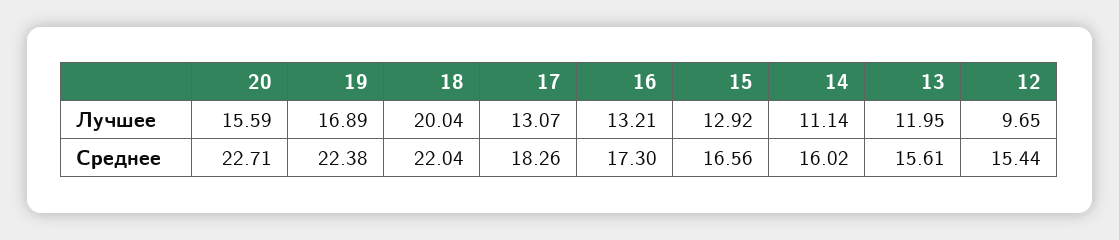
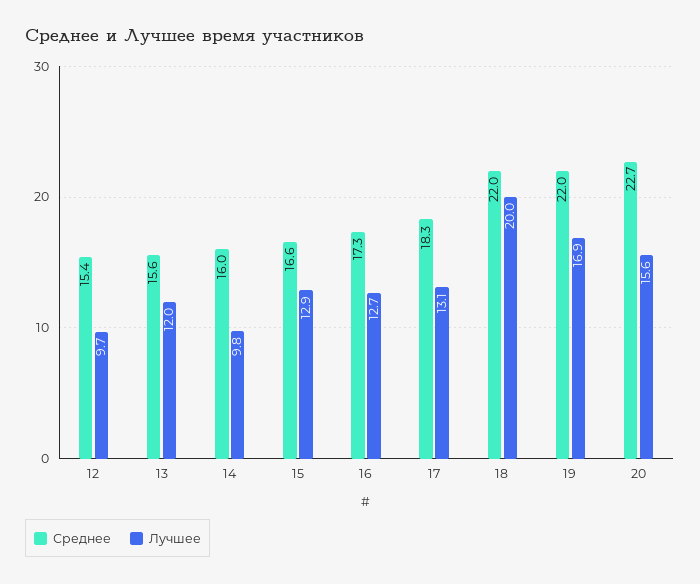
Лучшее, 16: 13.21 -> 12.7
Лучшее, 14: 11.14 -> 9.8
Среднее, 19: 22.38 -> 22

